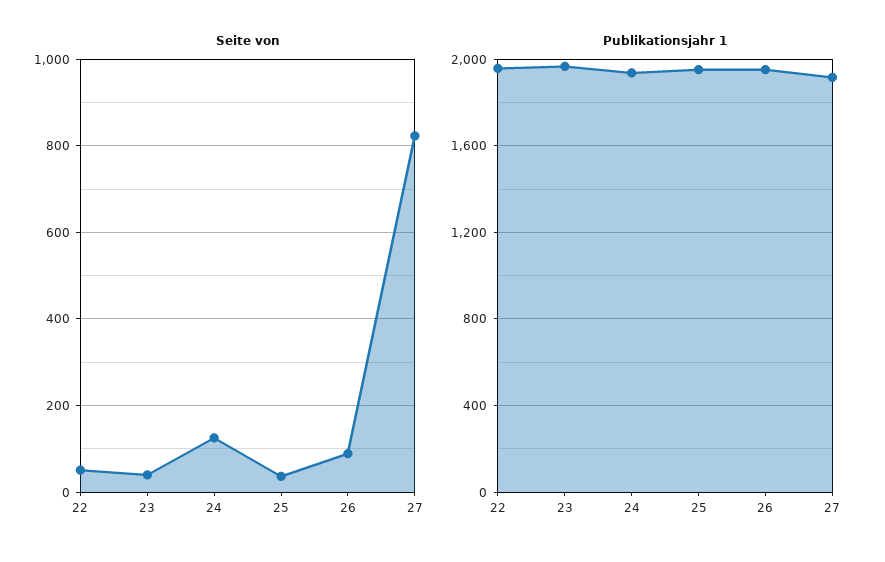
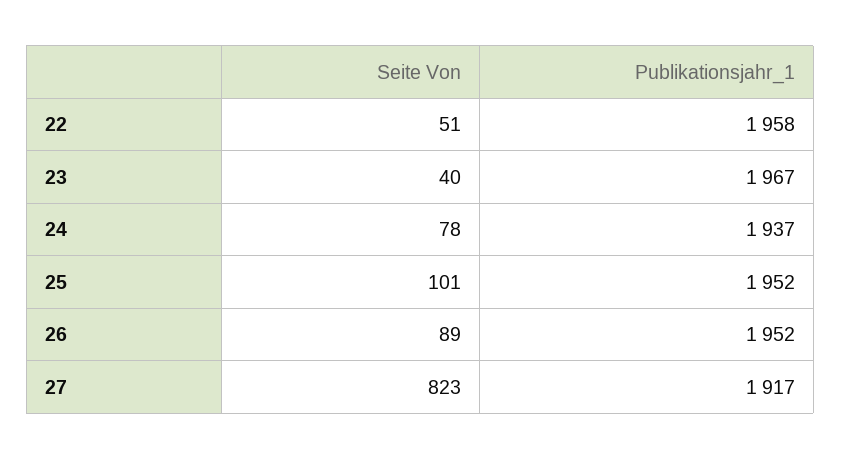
Seite von, 24: 120 -> 78
Seite von, 25: 40 -> 101

